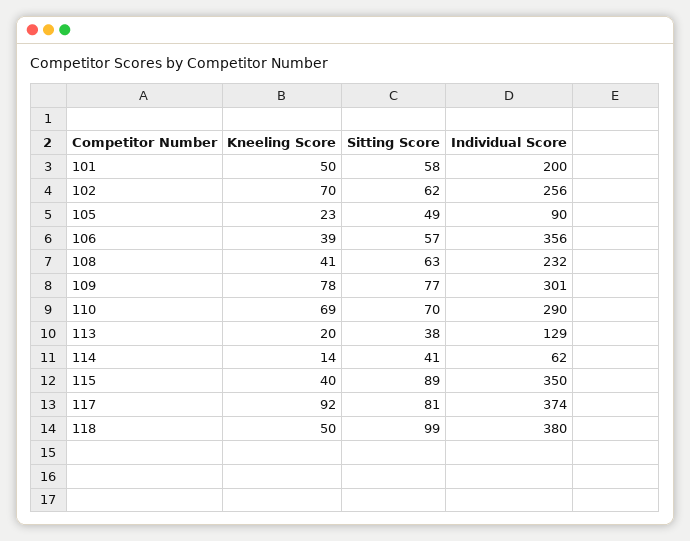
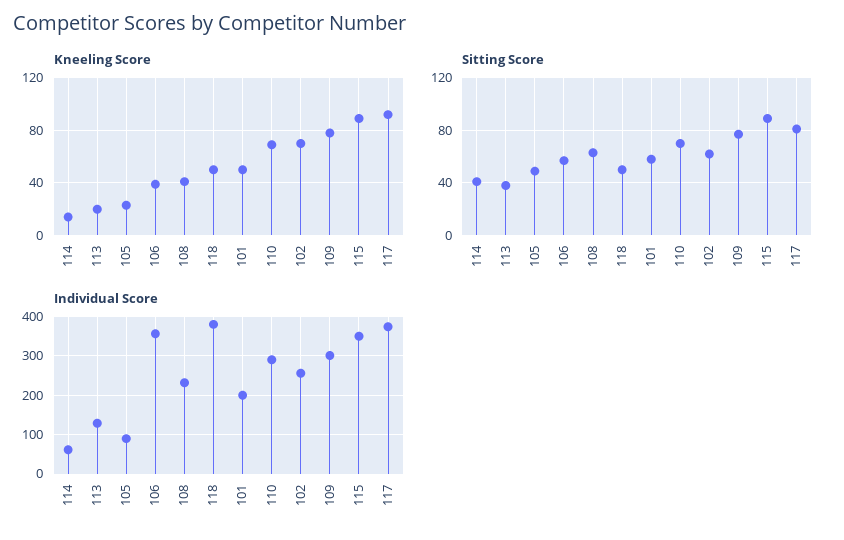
Kneeling Score, 115: 40 -> 90
Sitting Score, 118: 99 -> 50

